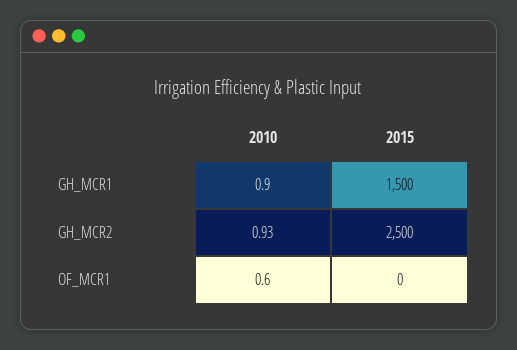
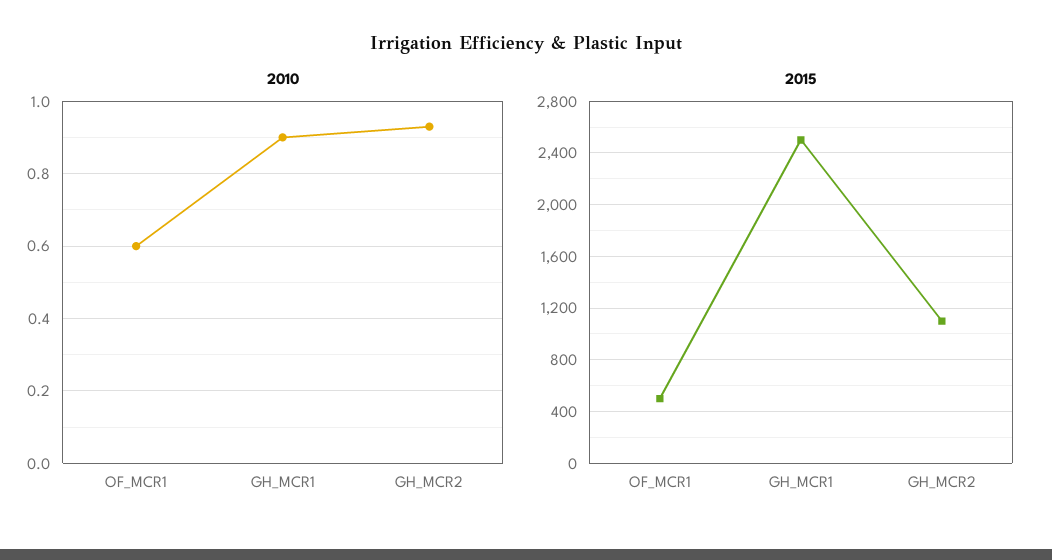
2015, GH_MCR1: 1500 -> 2500
2015, GH_MCR2: 2500 -> 1100
2015, OF_MCR1: 0 -> 500

